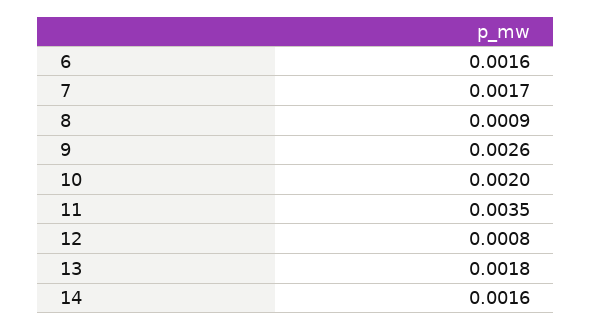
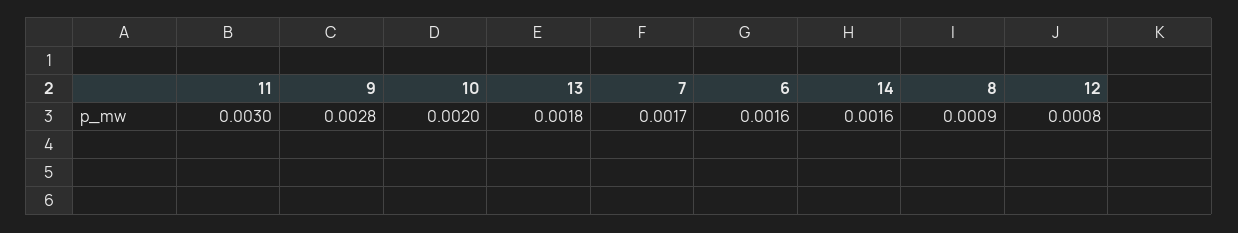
9: 0.0026 -> 0.0028
11: 0.0035 -> 0.003

